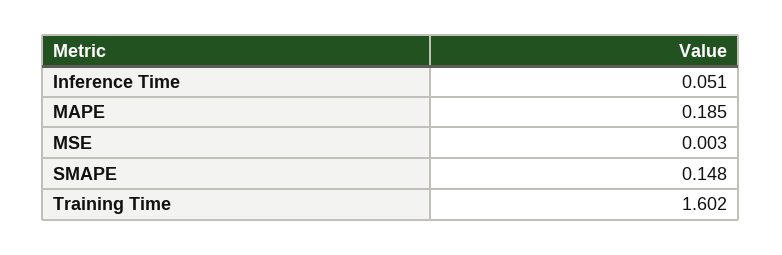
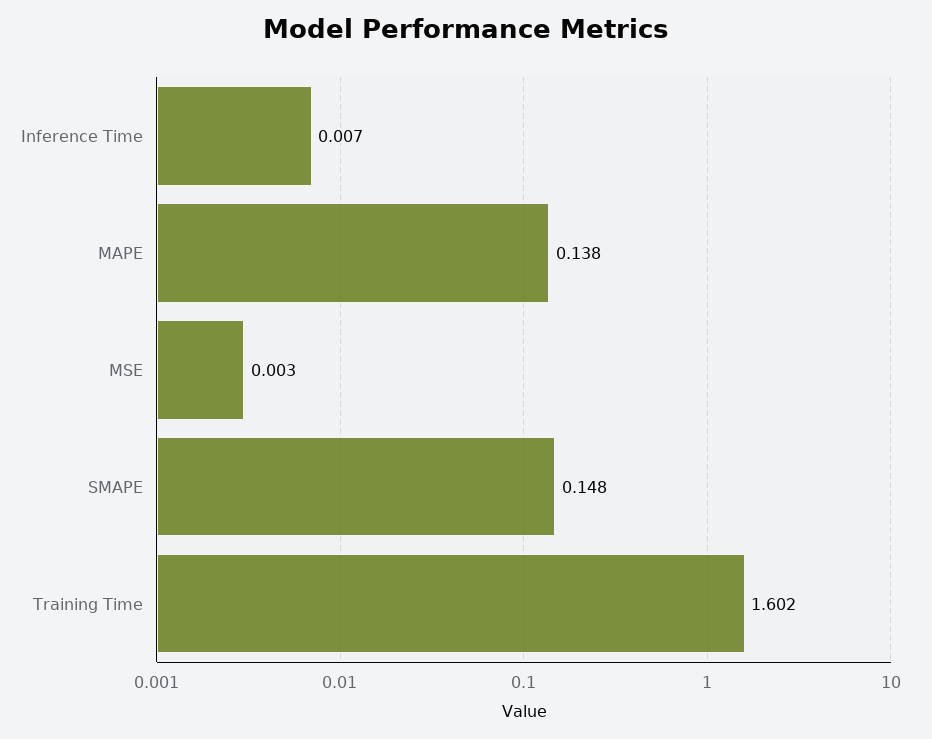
Inference Time: 0.051 -> 0.007
MAPE: 0.185 -> 0.138

